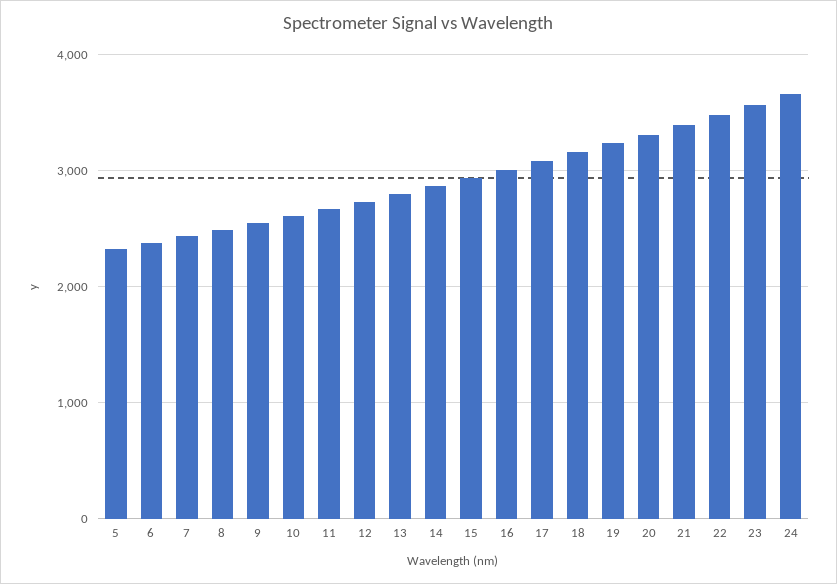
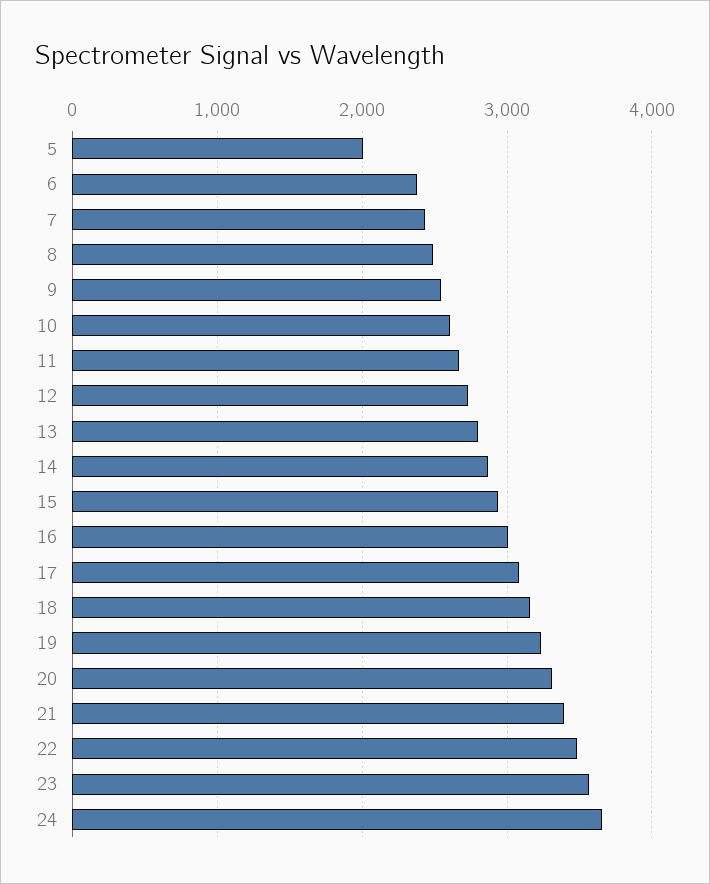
5: 2300 -> 2000

